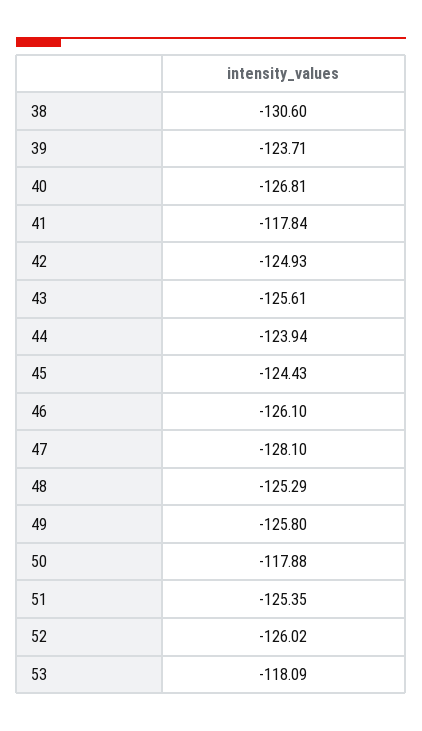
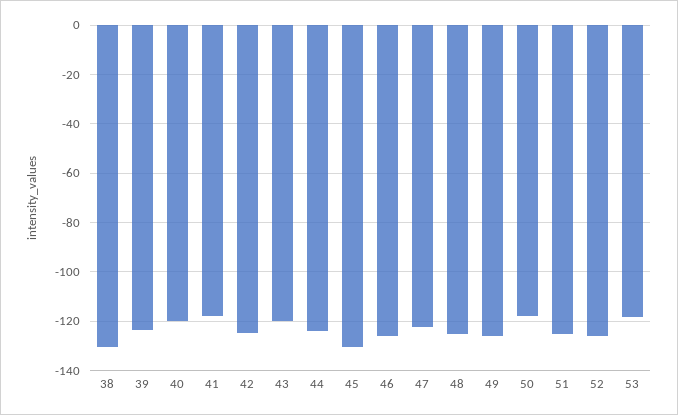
40: -126.81 -> -120
43: -125.61 -> -120
45: -124.43 -> -130
47: -128.1 -> -122.5

